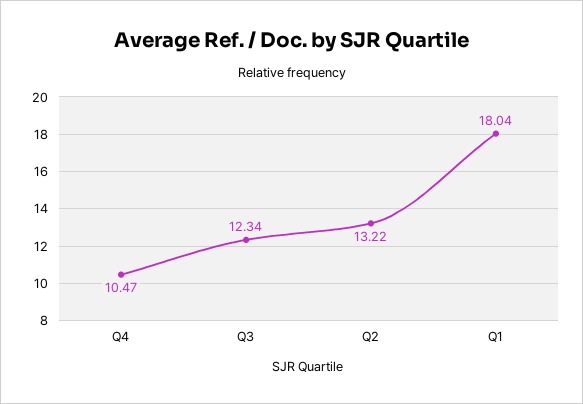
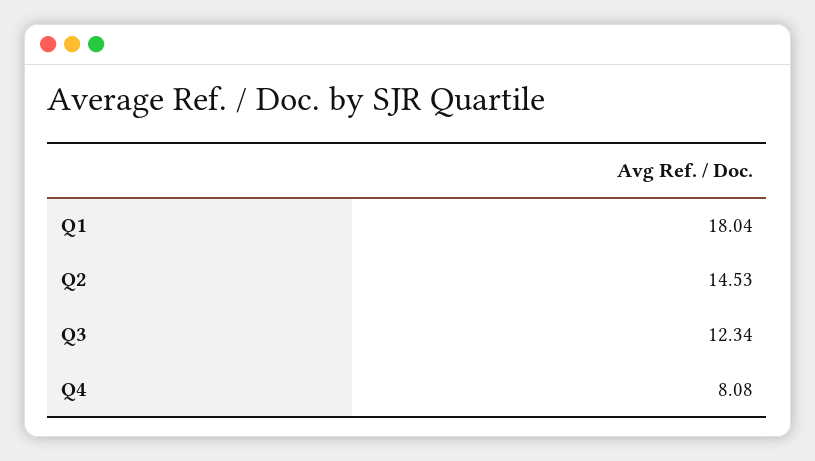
Q4: 10.47 -> 8.08
Q2: 13.22 -> 14.53

